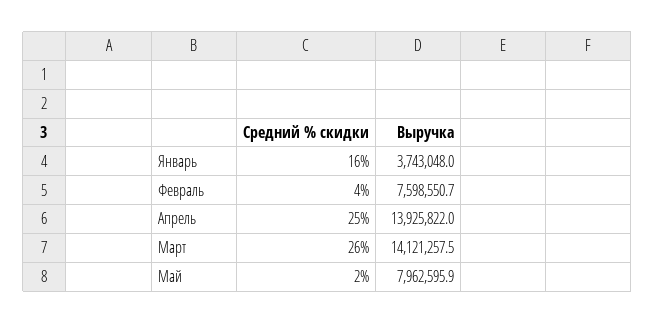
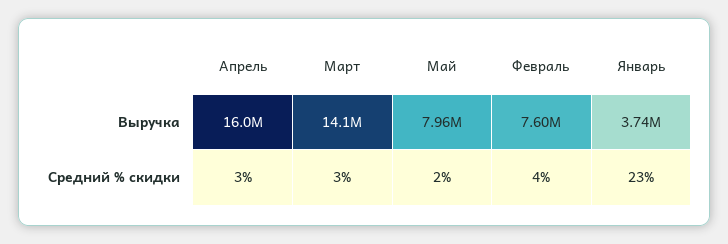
Средний % скидки, Январь: 16 -> 23
Средний % скидки, Апрель: 25 -> 3
Выручка, Апрель: 13925822 -> 16000000
Средний % скидки, Март: 26 -> 3

